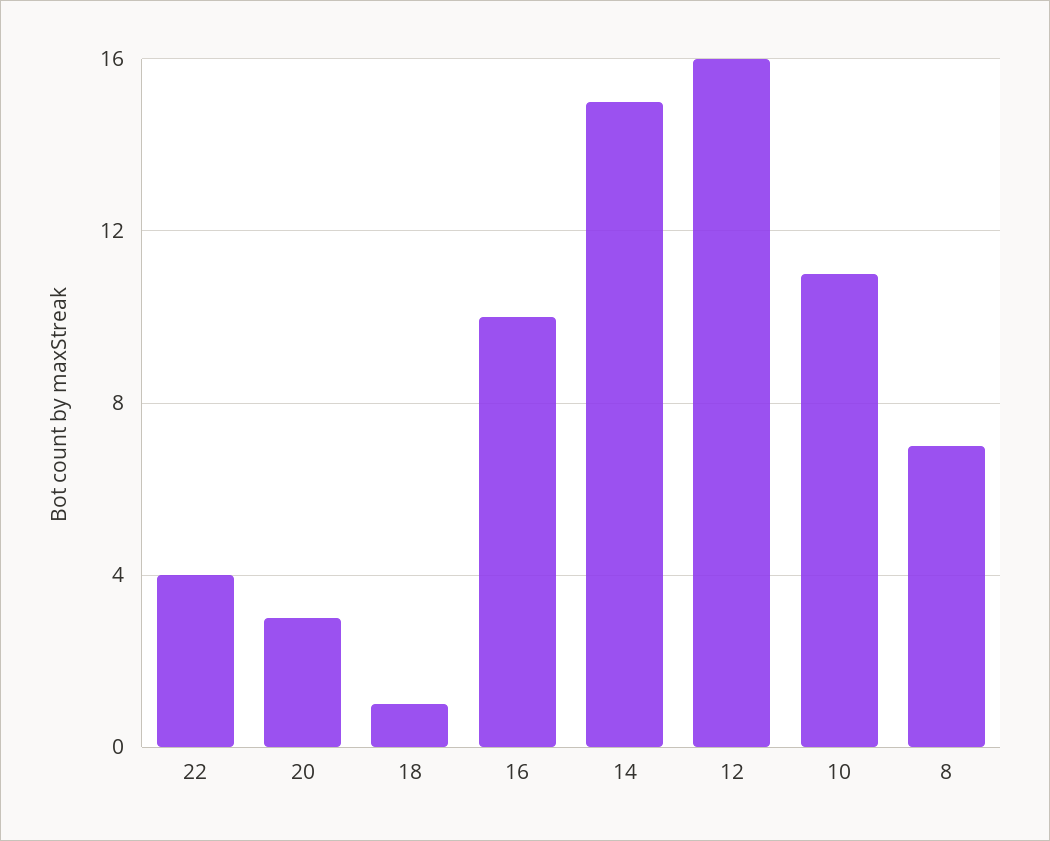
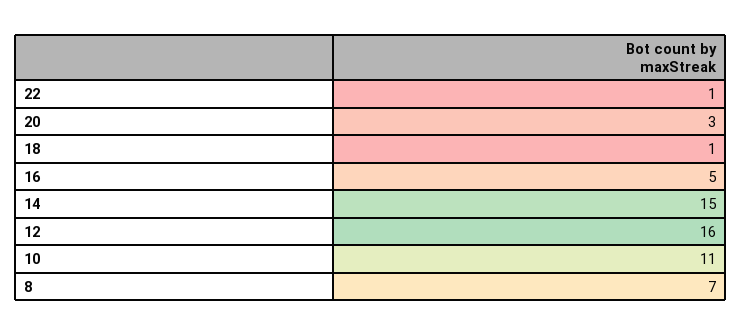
22: 4 -> 1
16: 10 -> 5

